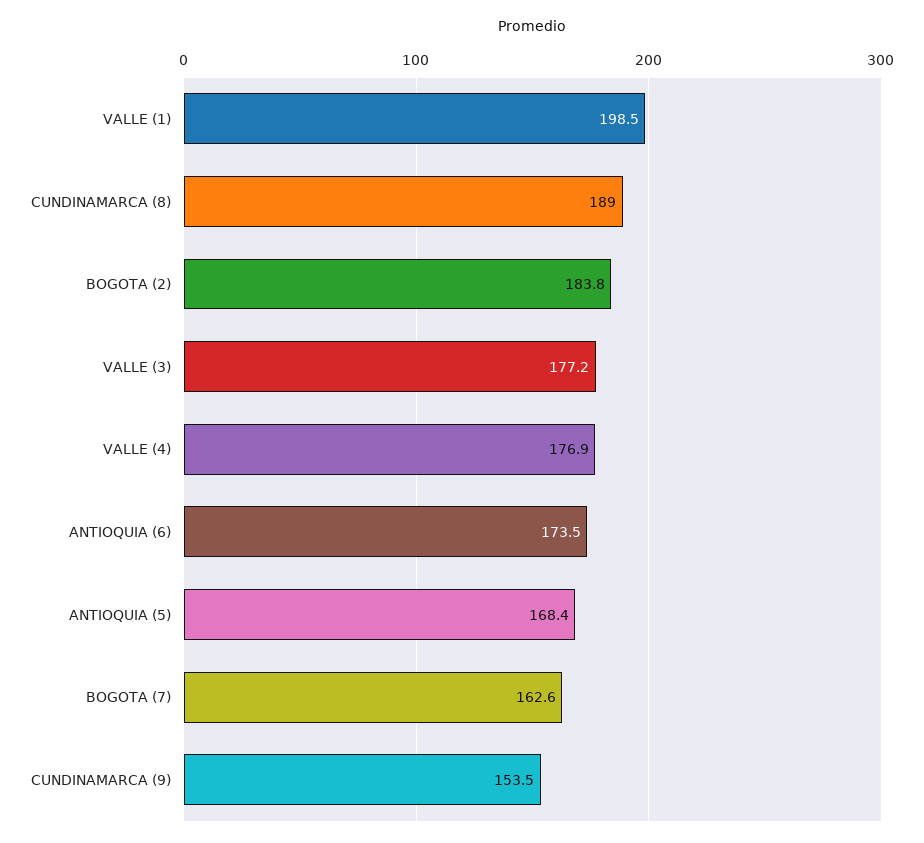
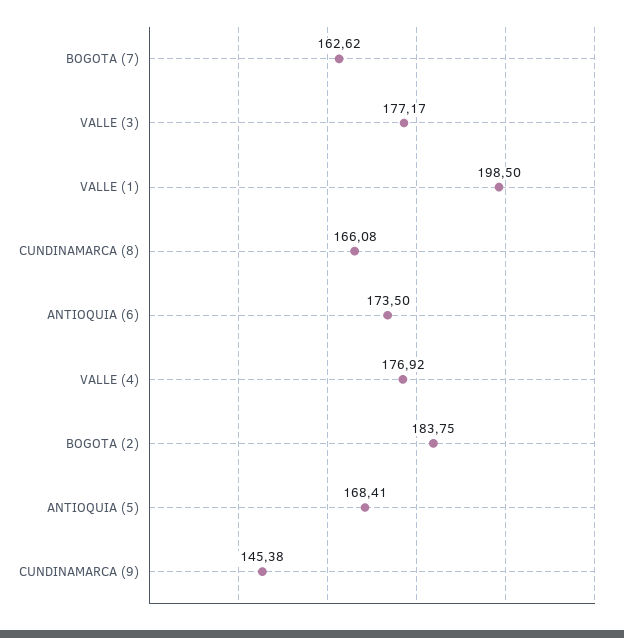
CUNDINAMARCA (8): 189 -> 166.08
CUNDINAMARCA (9): 153.5 -> 145.38

